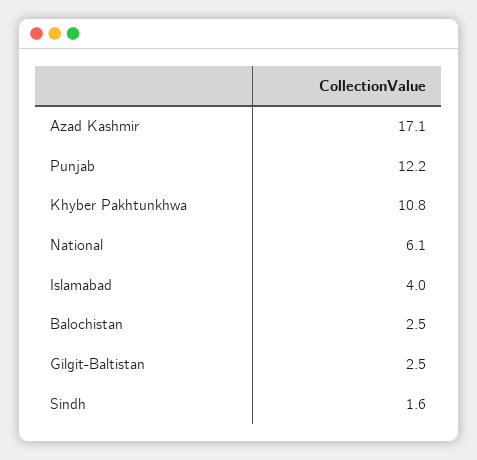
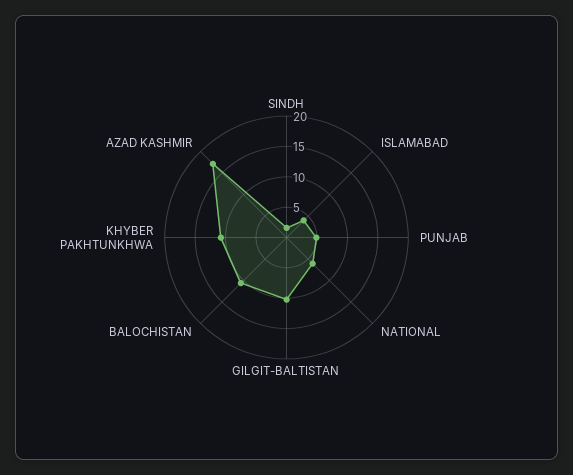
Punjab: 12.2 -> 5
Balochistan: 2.5 -> 10
Gilgit-Baltistan: 2.5 -> 10

